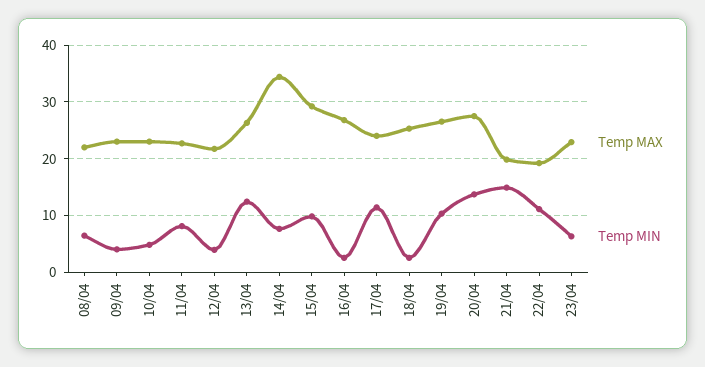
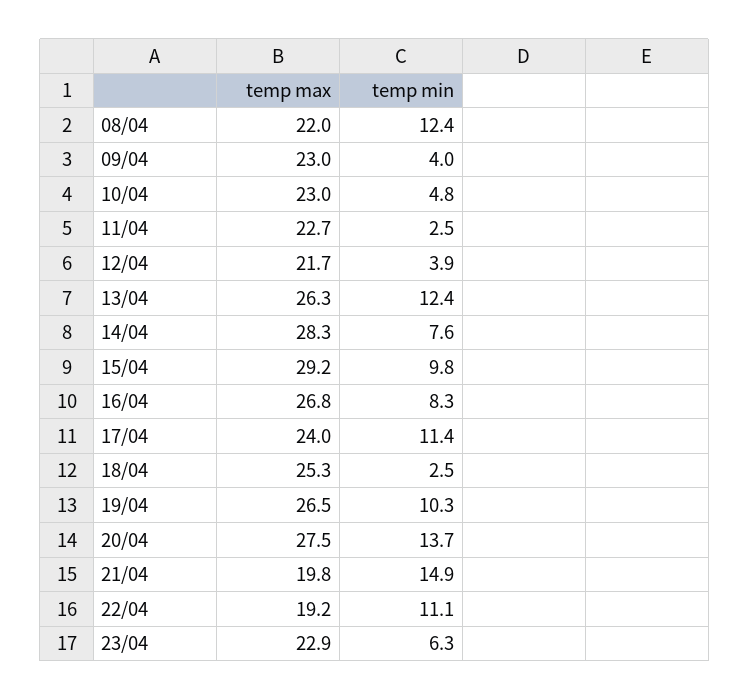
Temp MIN, 08/04: 6 -> 12.4
Temp MIN, 11/04: 8 -> 2.5
Temp MAX, 14/04: 34 -> 28.3
Temp MIN, 16/04: 2 -> 8.3

